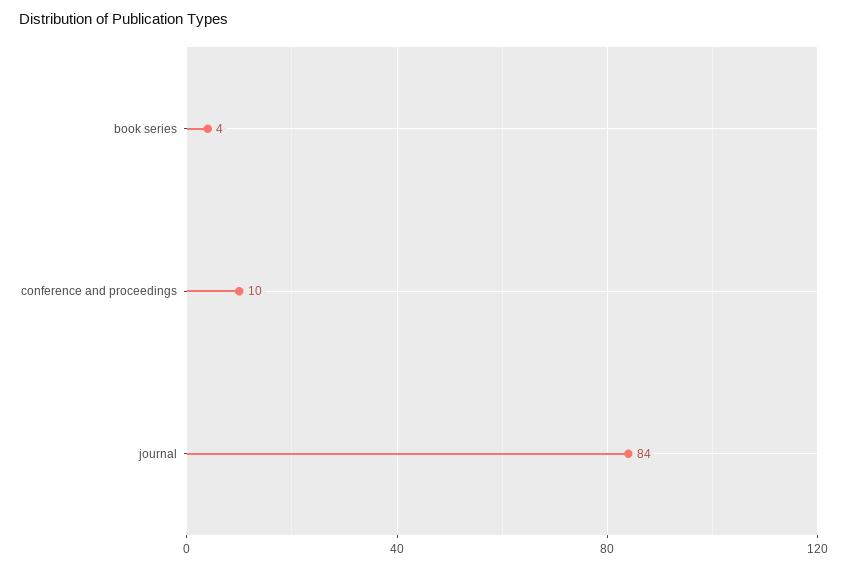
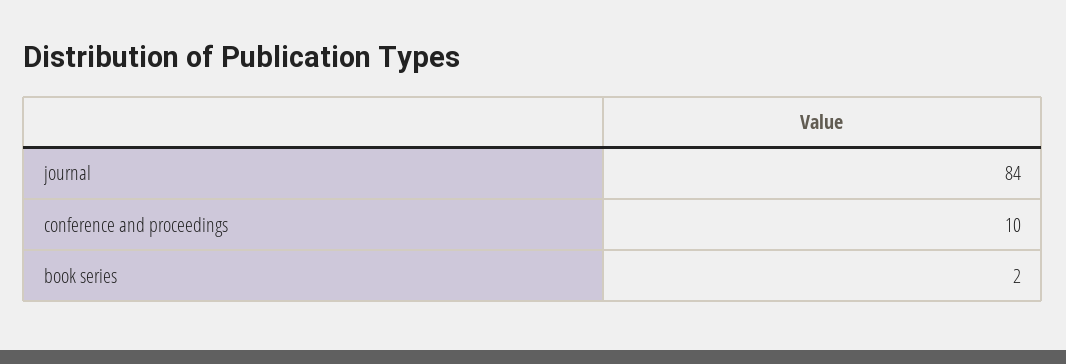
book series: 4 -> 2

